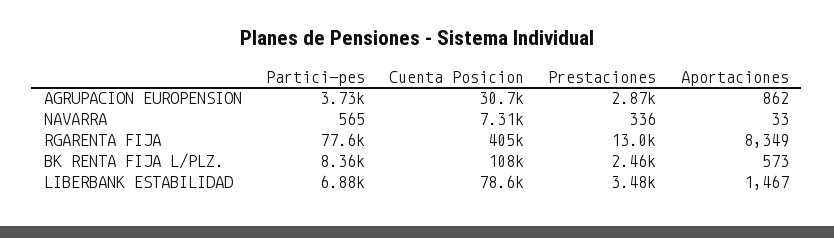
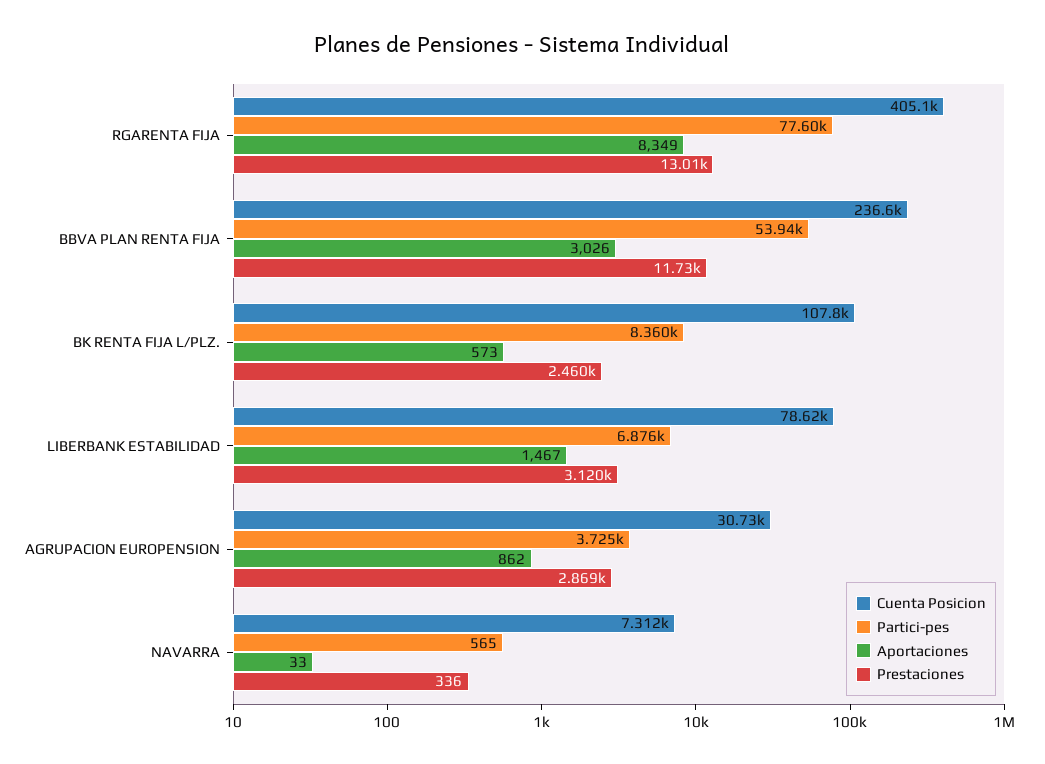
Prestaciones, LIBERBANK ESTABILIDAD: 3480 -> 3120
Cuenta Posicion, BBVA PLAN RENTA FIJA: none -> 236600
Partici-pes, BBVA PLAN RENTA FIJA: none -> 53940
Aportaciones, BBVA PLAN RENTA FIJA: none -> 3026
Prestaciones, BBVA PLAN RENTA FIJA: none -> 11730

